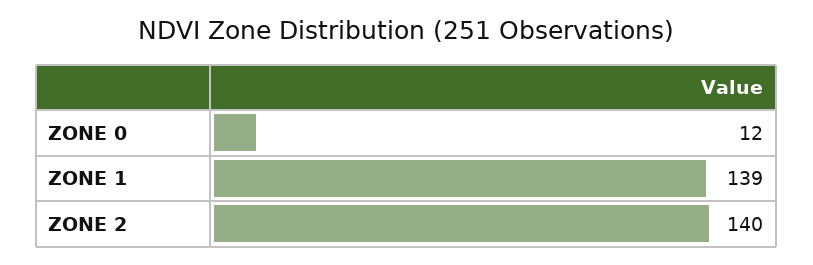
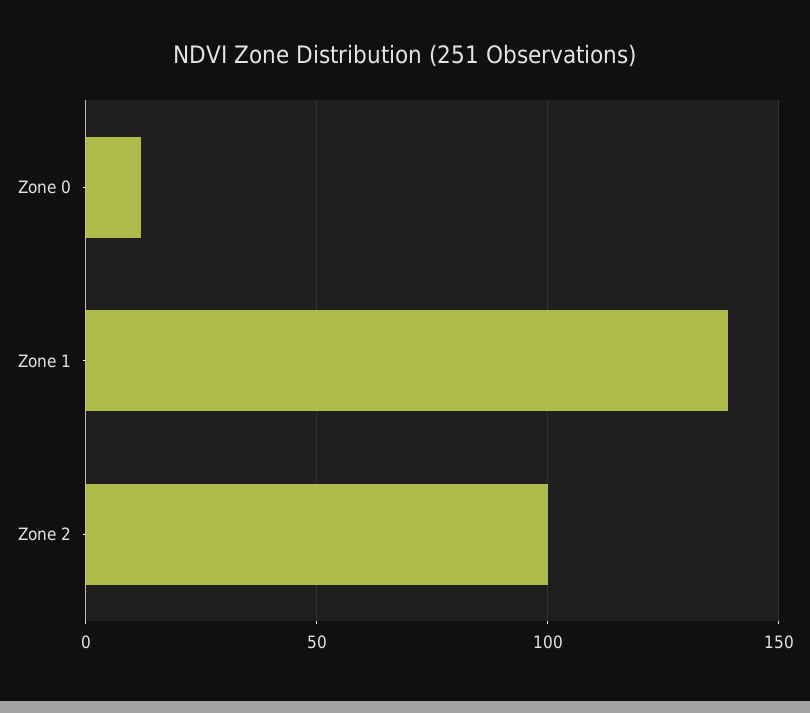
ZONE 2: 140 -> 100

